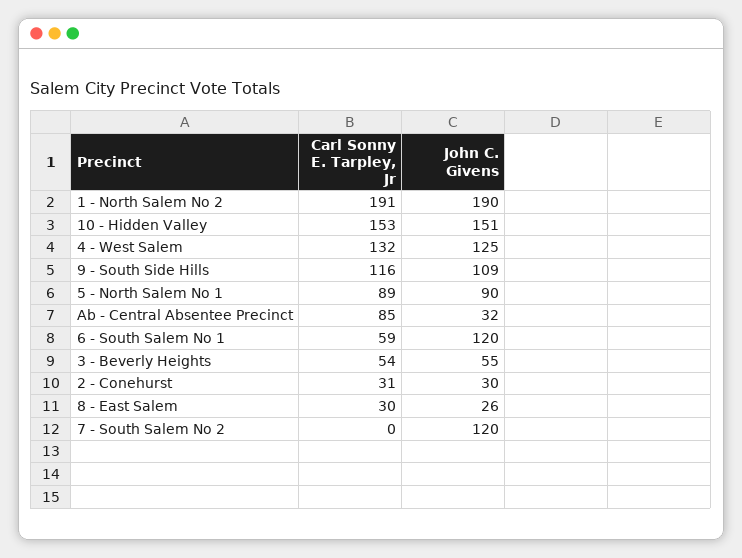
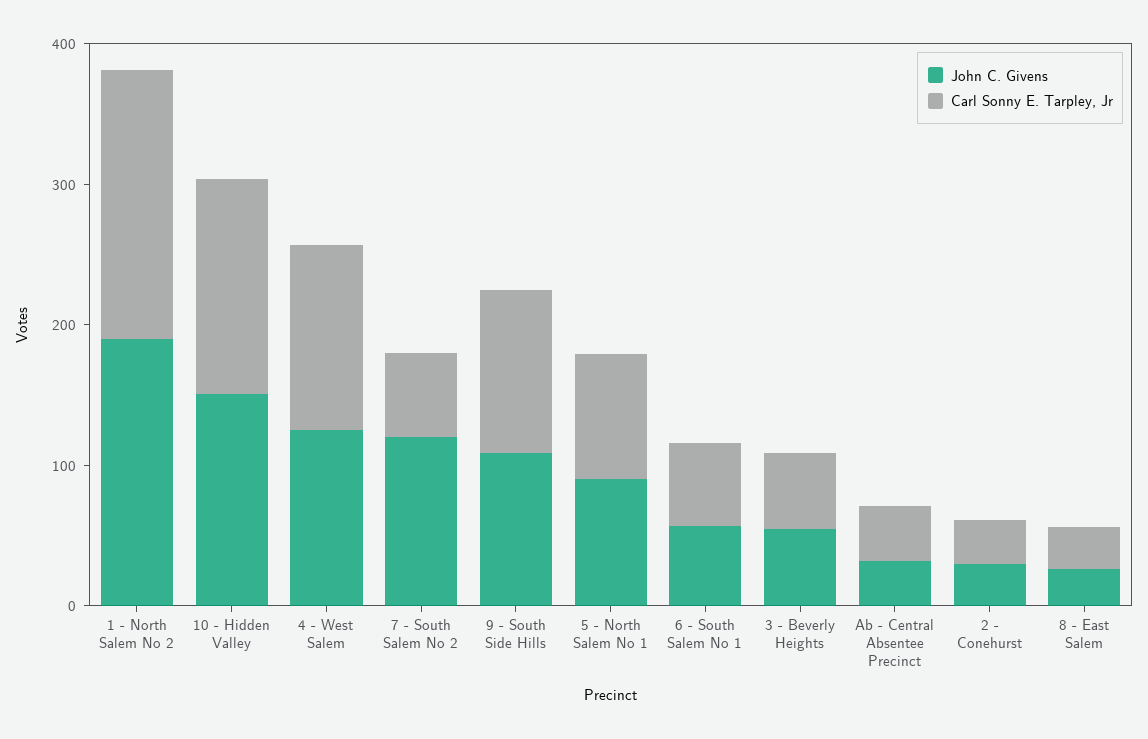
Carl Sonny E. Tarpley, Jr, Ab - Central Absentee Precinct: 85 -> 40
John C. Givens, 6 - South Salem No 1: 120 -> 60
Carl Sonny E. Tarpley, Jr, 7 - South Salem No 2: 0 -> 60

